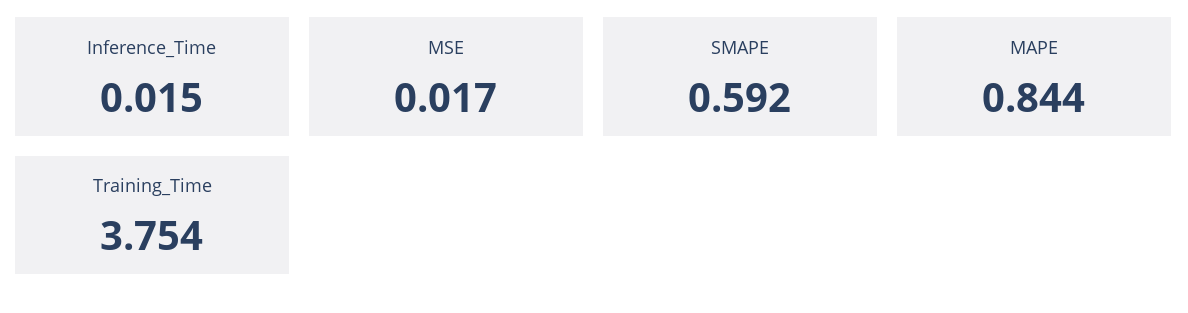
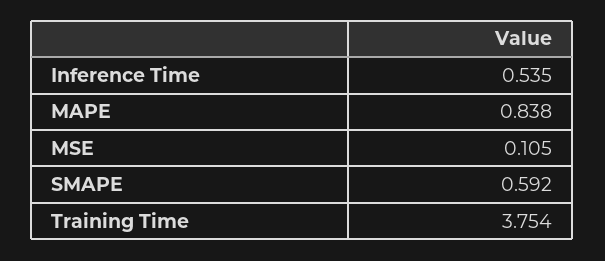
Inference_Time: 0.015 -> 0.535
MSE: 0.017 -> 0.105
MAPE: 0.844 -> 0.838

